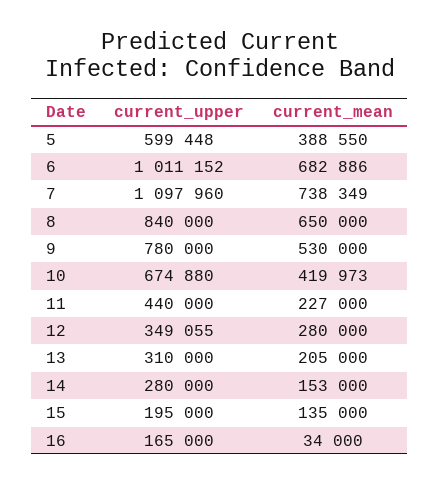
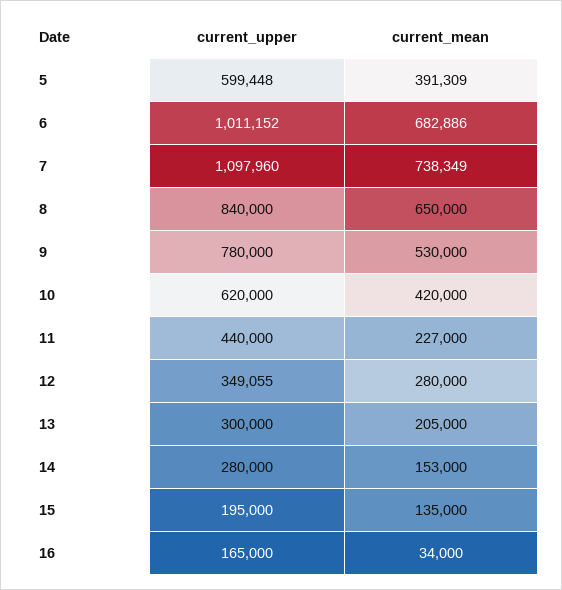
current_mean, 5: 388550 -> 391309
current_upper, 10: 674880 -> 620000
current_mean, 10: 419973 -> 420000
current_upper, 13: 310000 -> 300000

